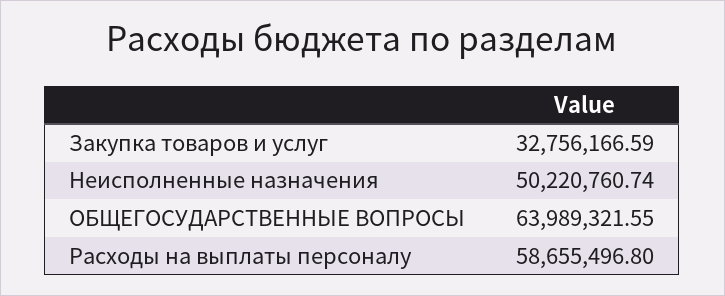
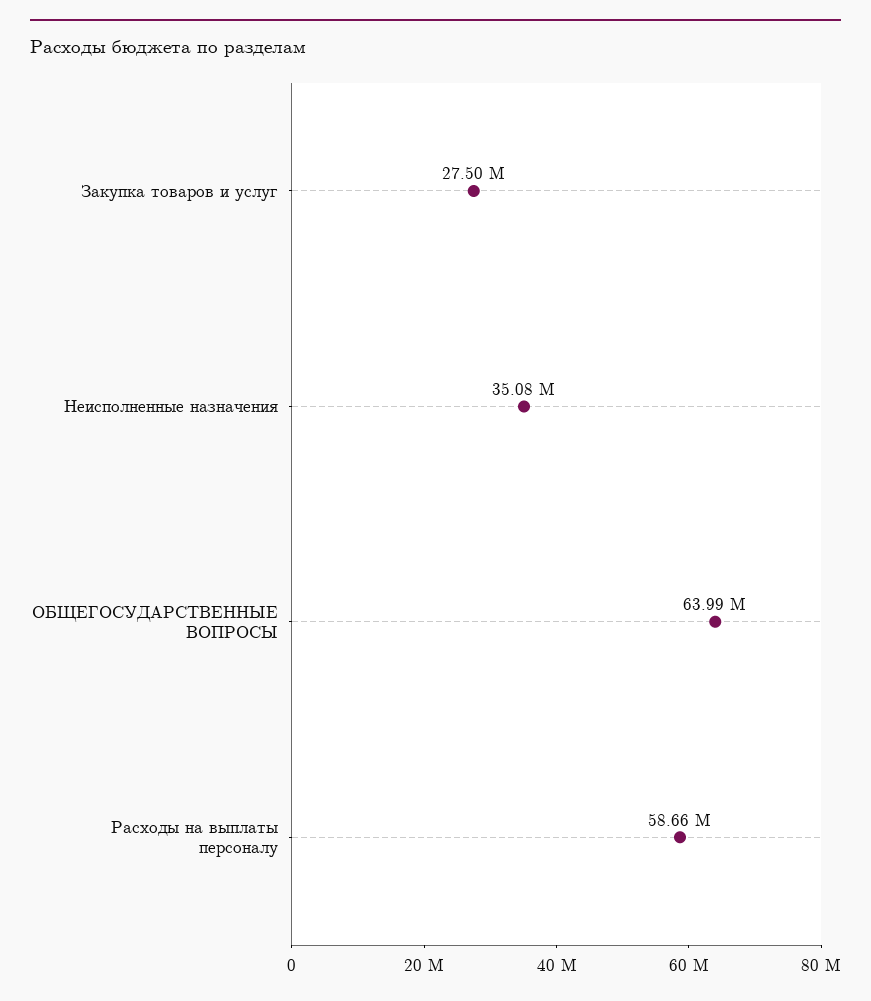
Закупка товаров и услуг: 32756166.59 -> 27500000
Неисполненные назначения: 50220760.74 -> 35080000

